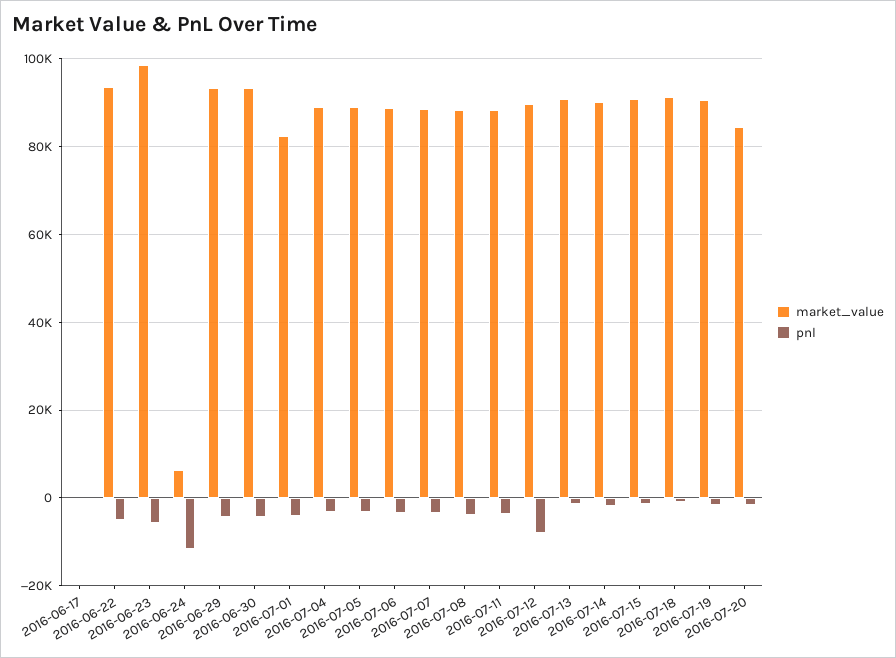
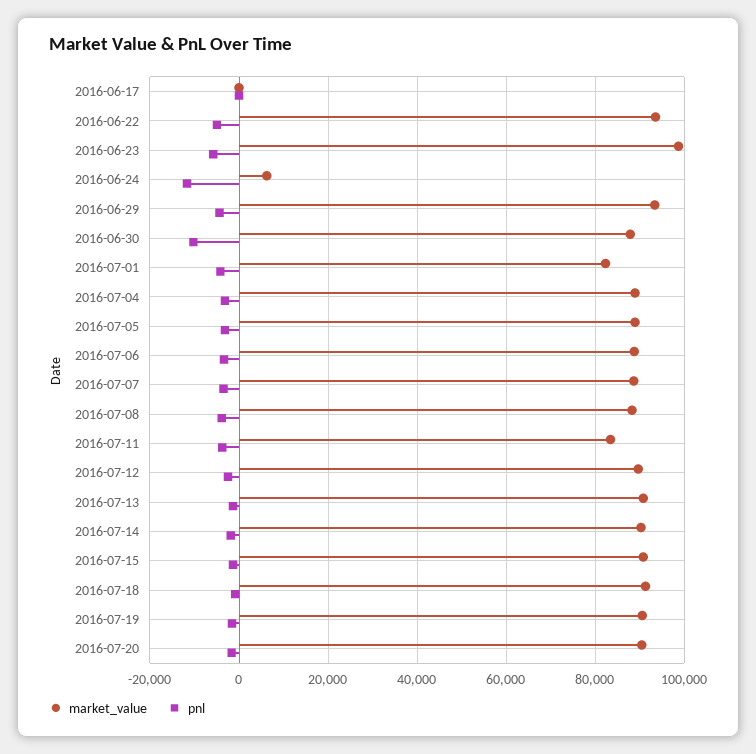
market_value, 2016-06-30: 94000 -> 88000
pnl, 2016-06-30: -4000 -> -10000
market_value, 2016-07-11: 88000 -> 84000
pnl, 2016-07-12: -8000 -> -2000
market_value, 2016-07-20: 84000 -> 90000

